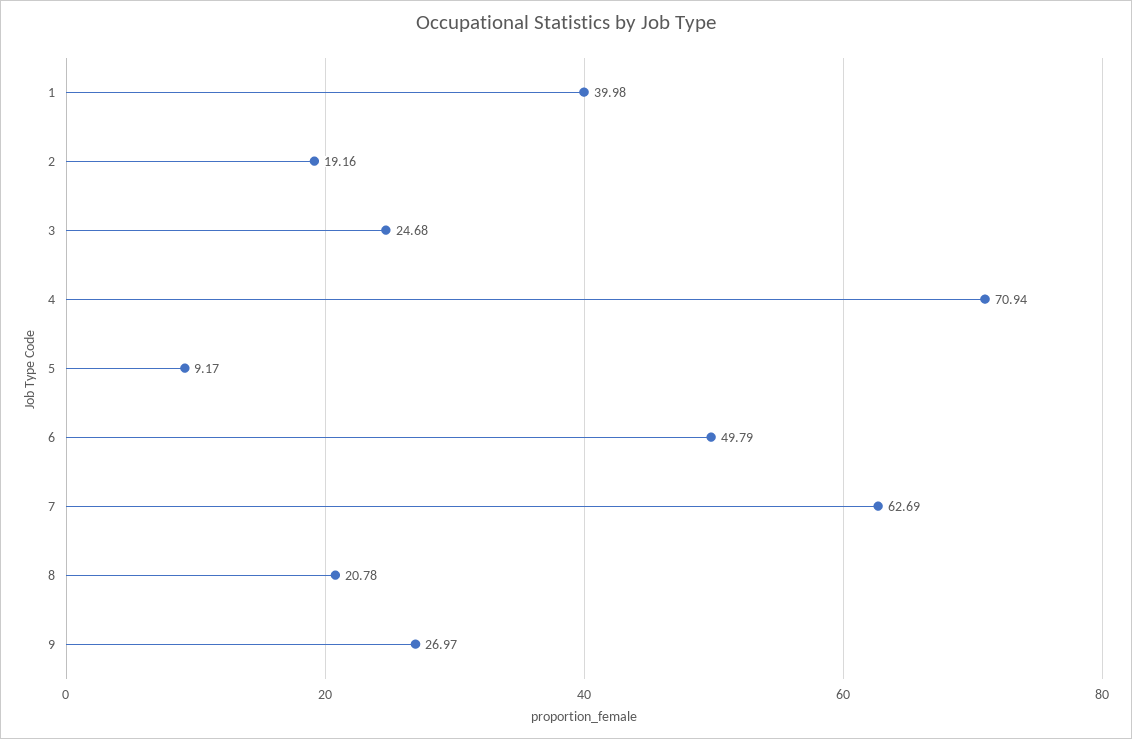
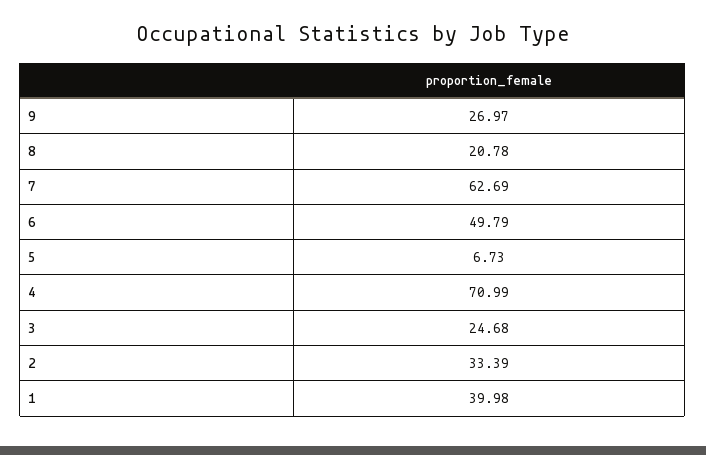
2: 19.16 -> 33.39
4: 70.94 -> 70.99
5: 9.17 -> 6.73

